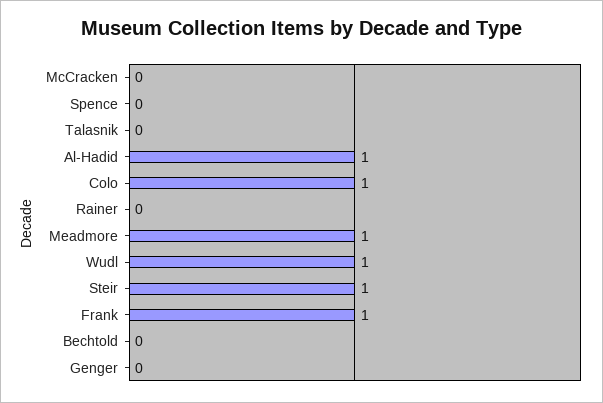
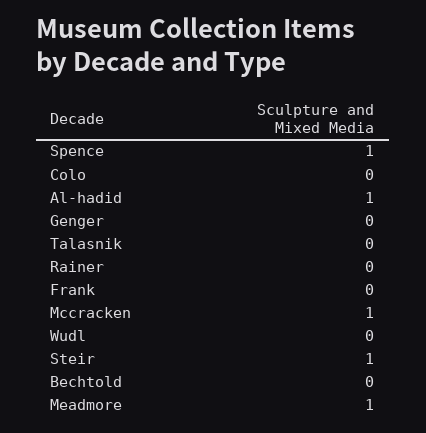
McCracken: 0 -> 1
Spence: 0 -> 1
Colo: 1 -> 0
Wudl: 1 -> 0
Frank: 1 -> 0

